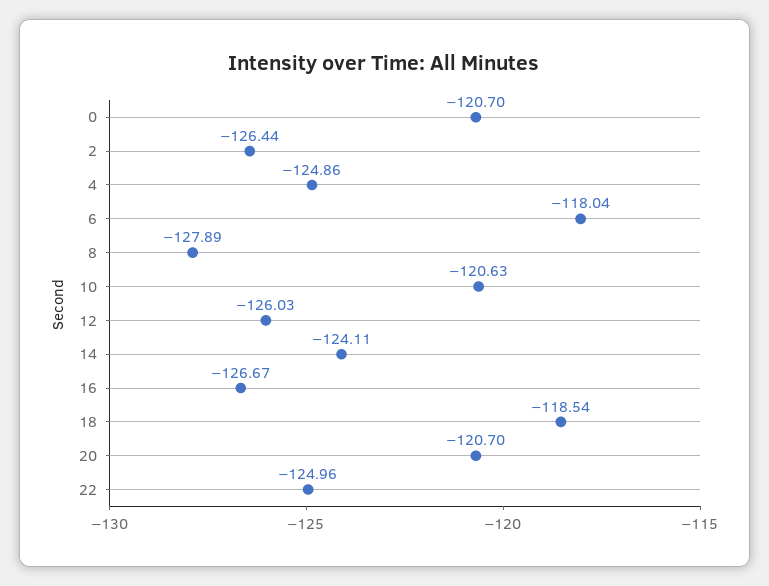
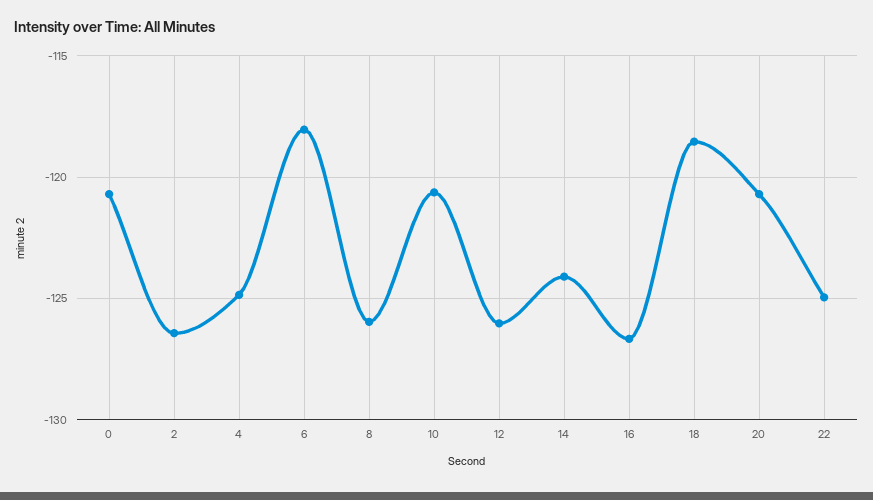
8: -127.89 -> -126

